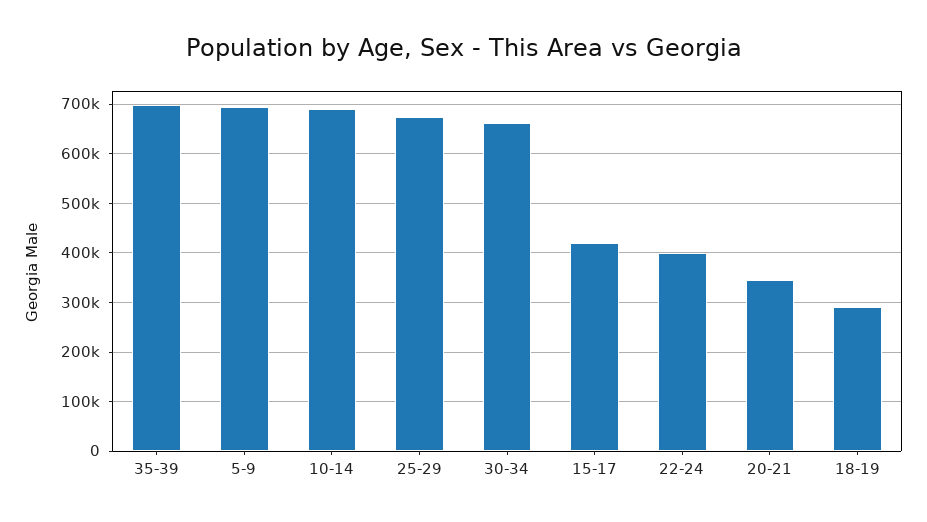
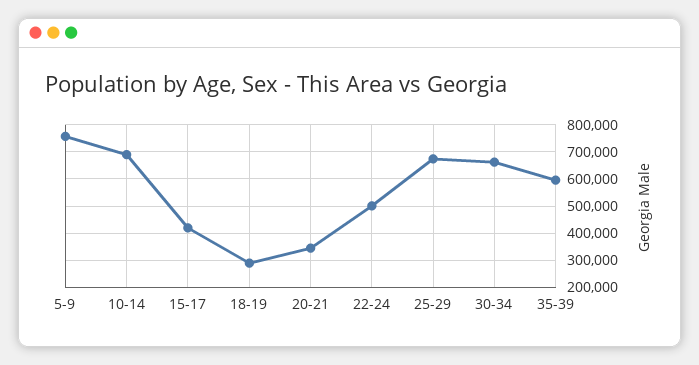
35-39: 700000 -> 600000
5-9: 700000 -> 750000
22-24: 400000 -> 500000

